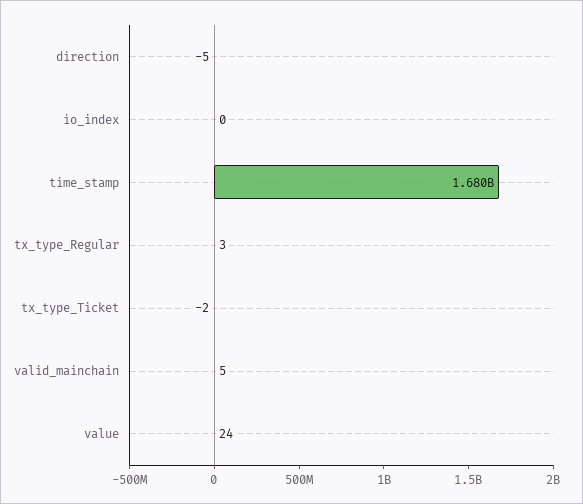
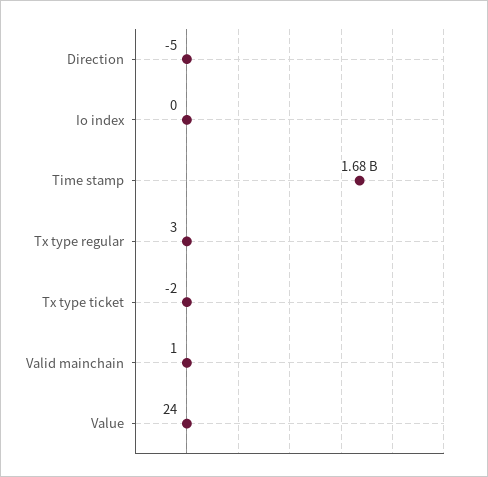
valid_mainchain: 5 -> 1

